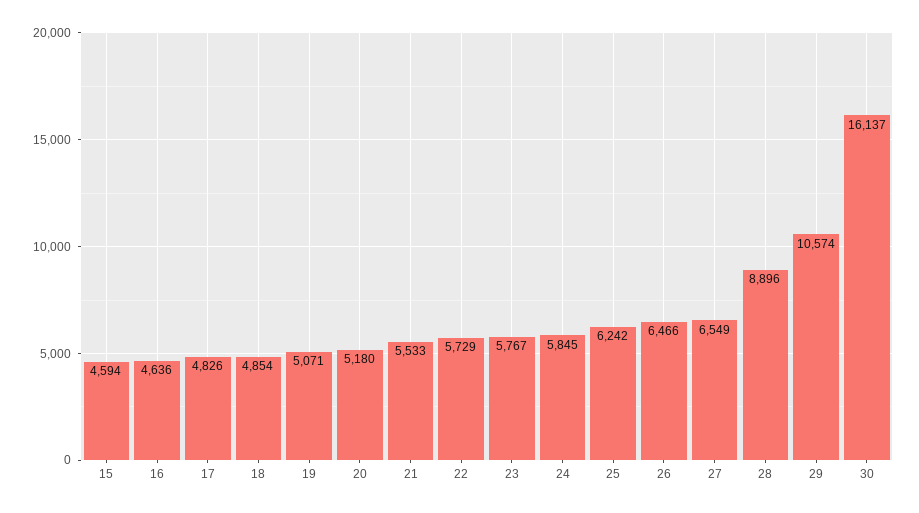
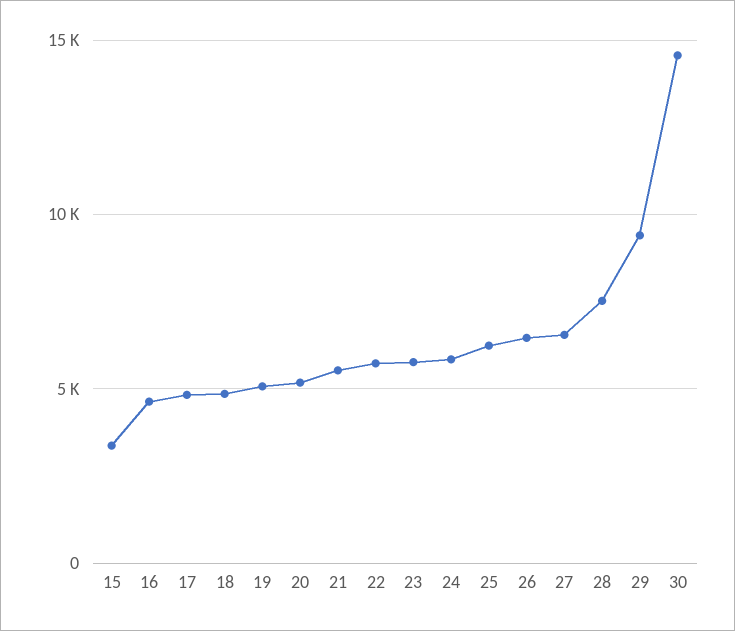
15: 4594 -> 3500
28: 8896 -> 7500
29: 10574 -> 9500
30: 16137 -> 14500

